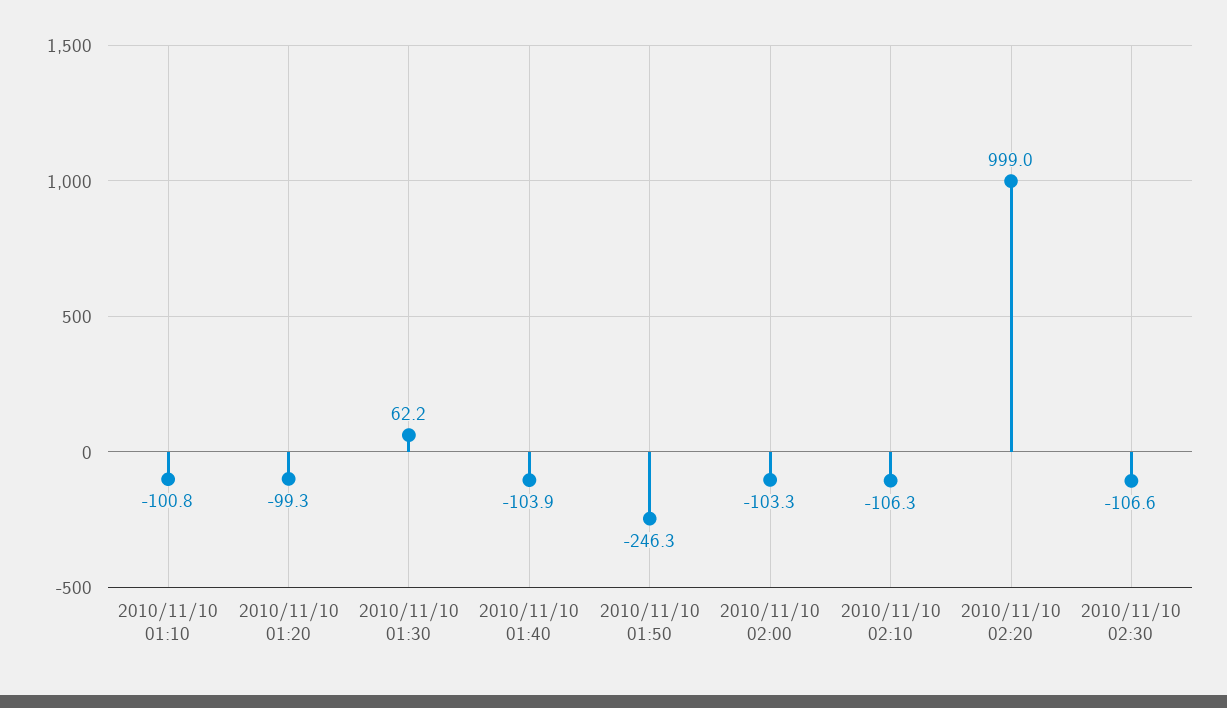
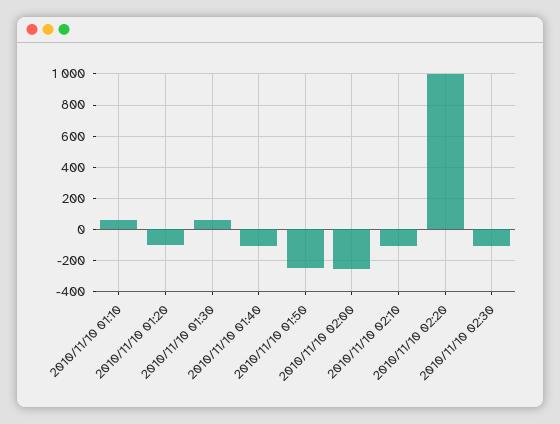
2010/11/10 01:10: -100.8 -> 50
2010/11/10 02:00: -103.3 -> -250

